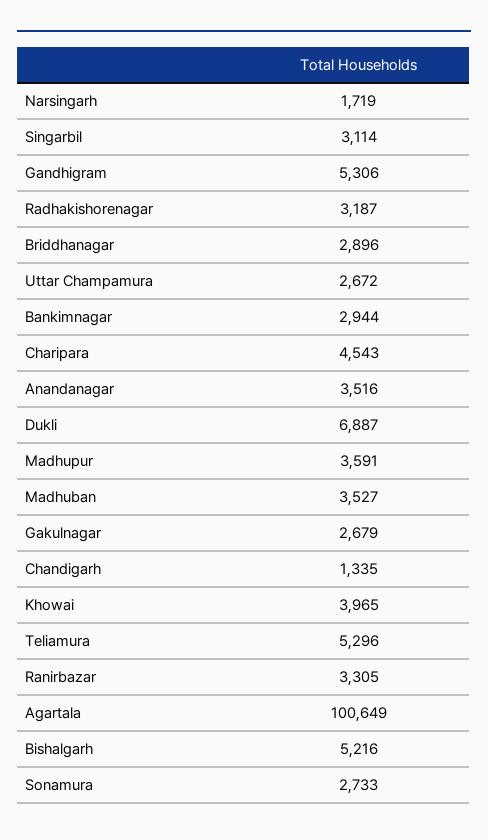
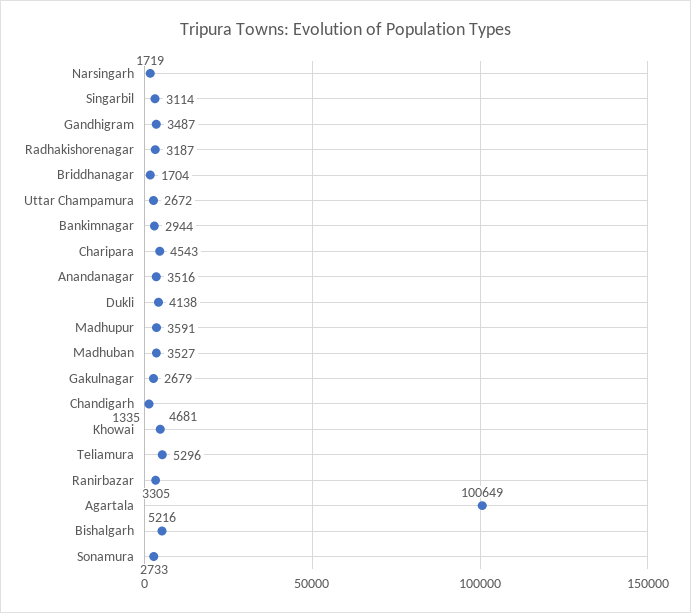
Gandhigram: 5306 -> 3487
Briddhanagar: 2896 -> 1704
Dukli: 6887 -> 4138
Khowai: 3965 -> 4681

